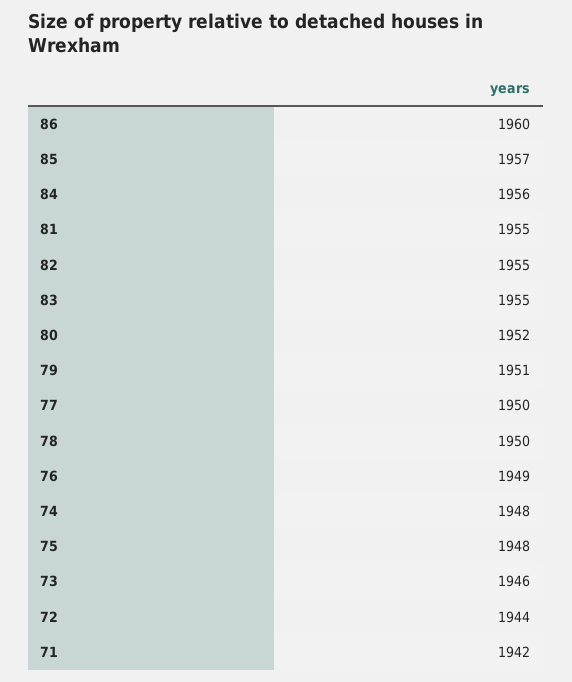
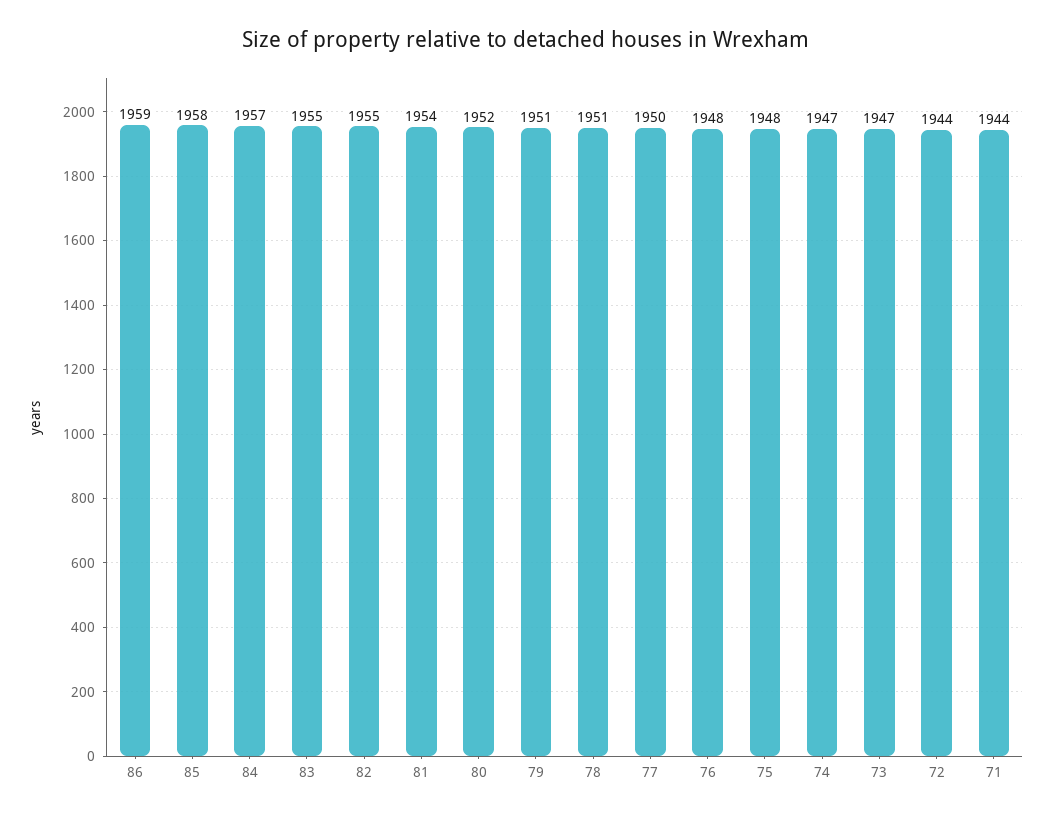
86: 1960 -> 1959
85: 1957 -> 1958
84: 1956 -> 1957
81: 1955 -> 1954
78: 1950 -> 1951
76: 1949 -> 1948
74: 1948 -> 1947
73: 1946 -> 1947
71: 1942 -> 1944

